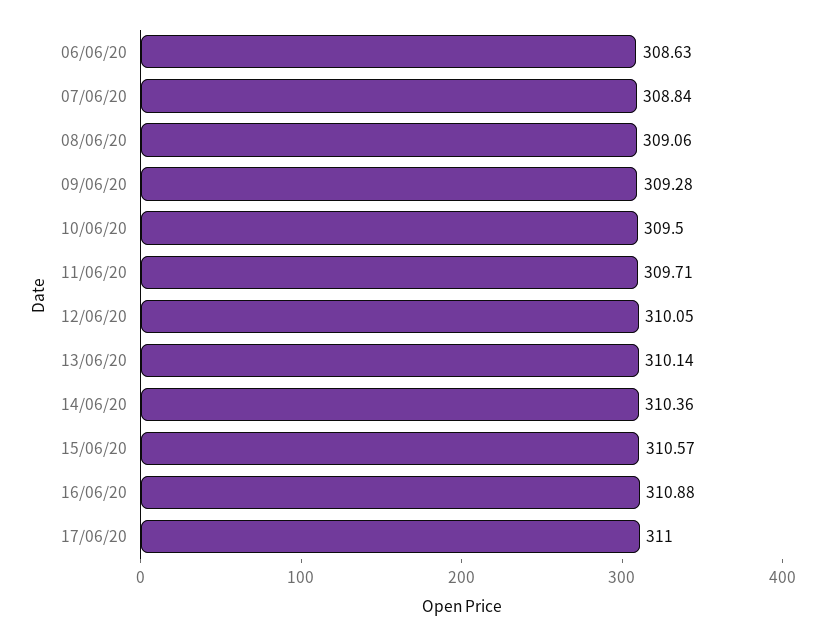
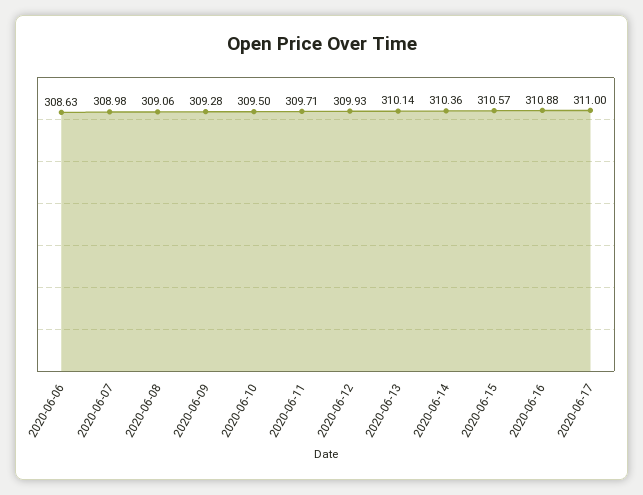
07/06/20: 308.84 -> 308.98
12/06/20: 310.05 -> 309.93

